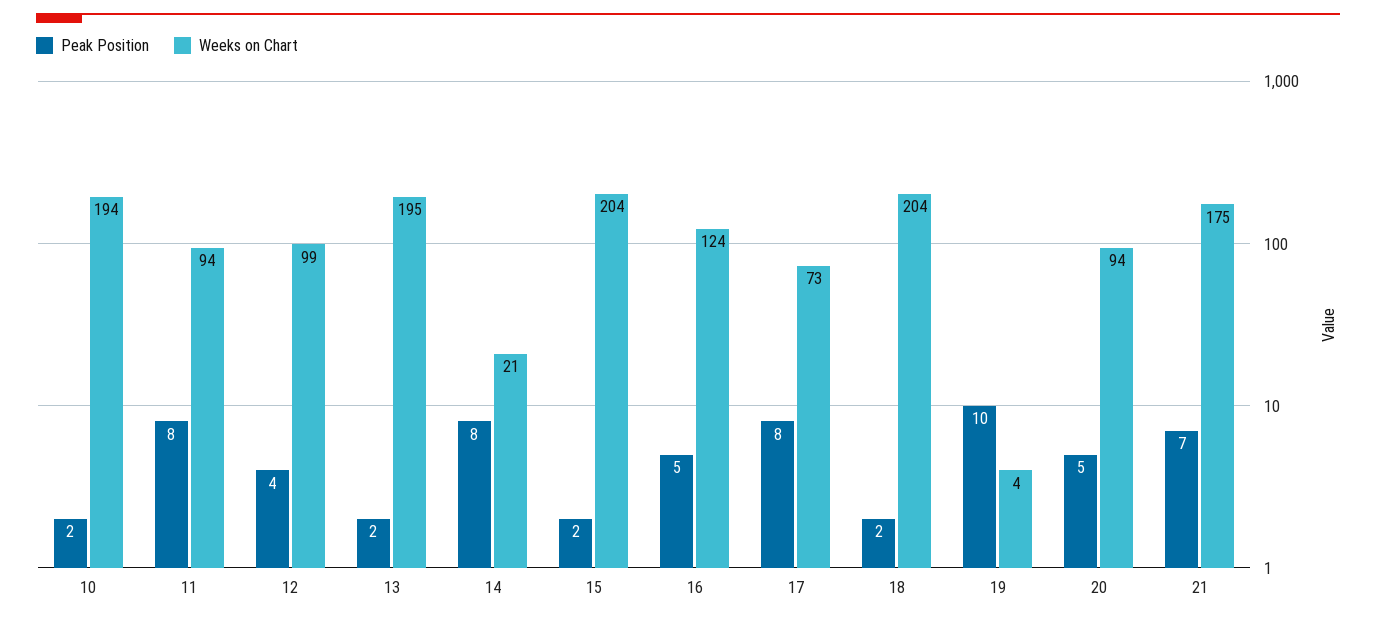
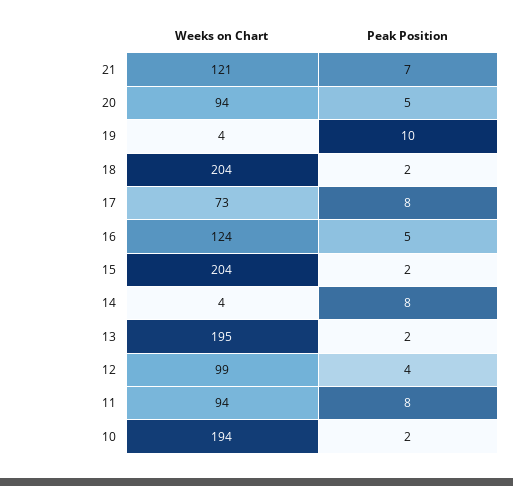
Weeks on Chart, 14: 21 -> 4
Weeks on Chart, 21: 175 -> 121

